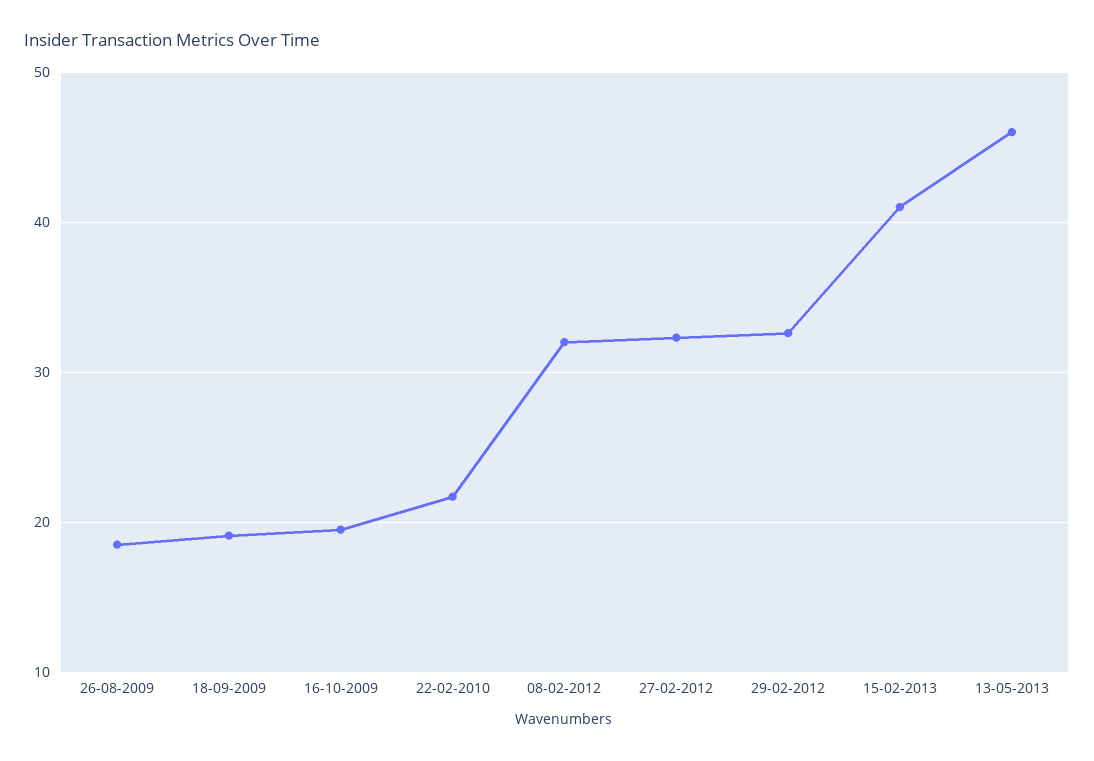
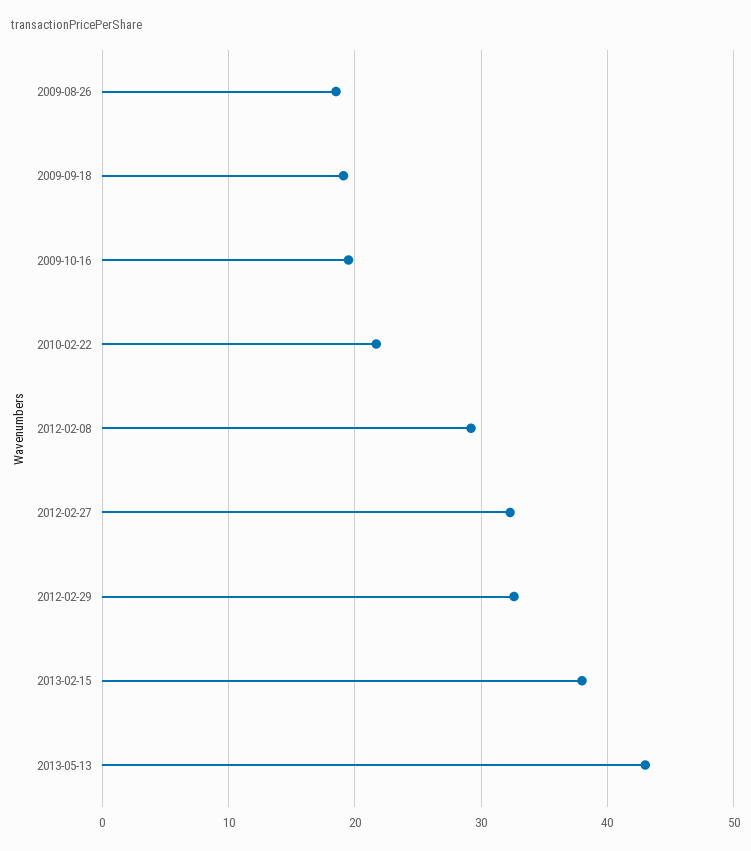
08-02-2012: 32 -> 29
15-02-2013: 41 -> 38
13-05-2013: 46 -> 43

